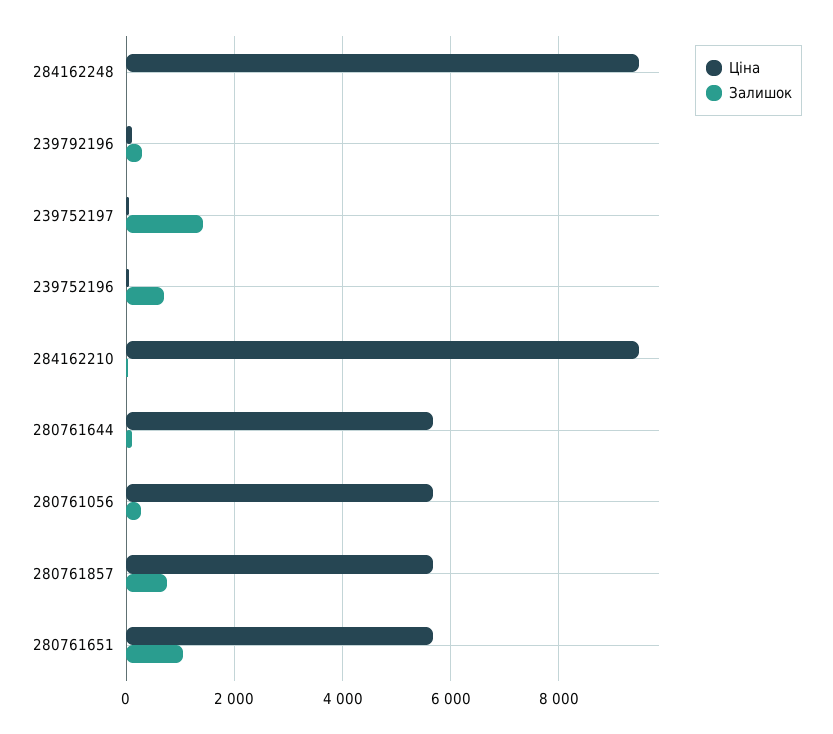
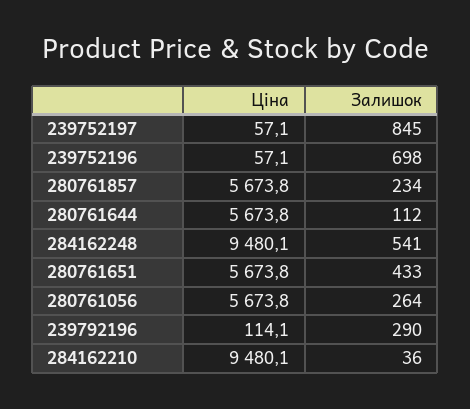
Залишок, 284162248: 0 -> 541
Залишок, 239752197: 1400 -> 845
Залишок, 280761857: 800 -> 234
Залишок, 280761651: 1000 -> 433

